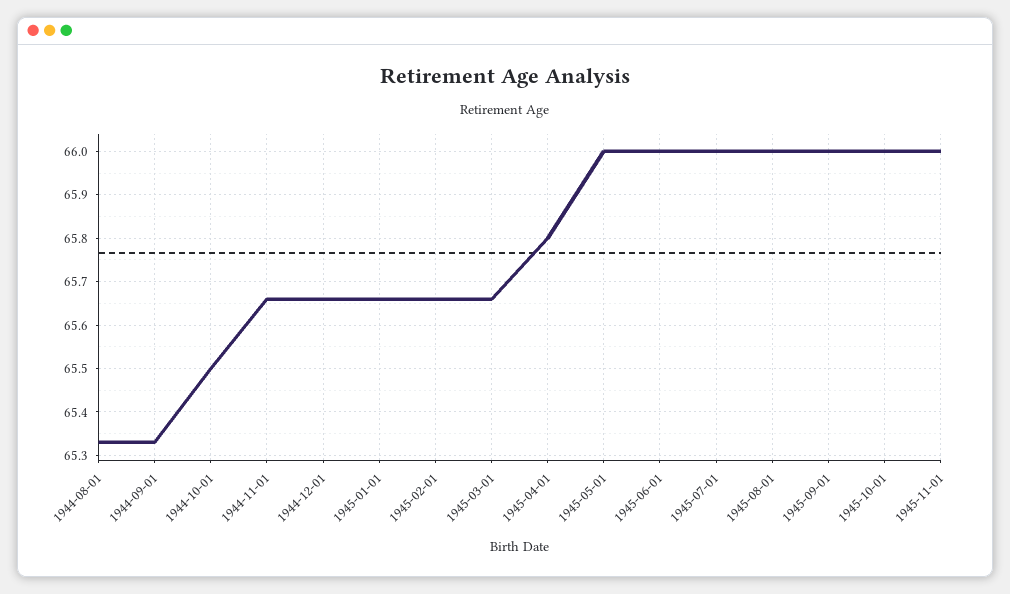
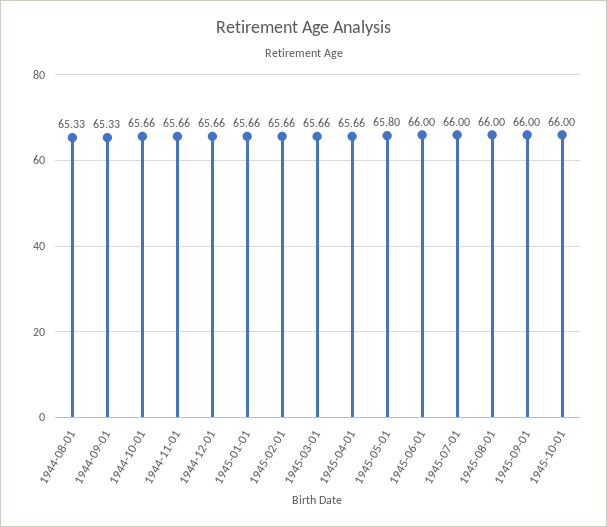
1944-10-01: 65.5 -> 65.66
1945-04-01: 65.8 -> 65.66
1945-05-01: 66 -> 65.8
1945-11-01: 66 -> none

